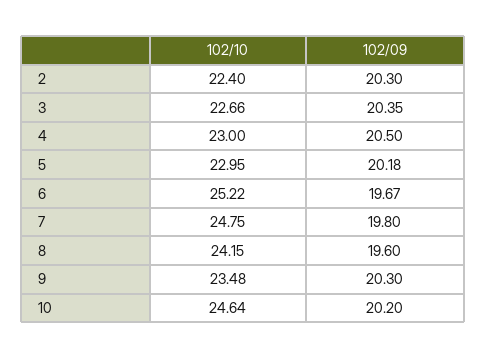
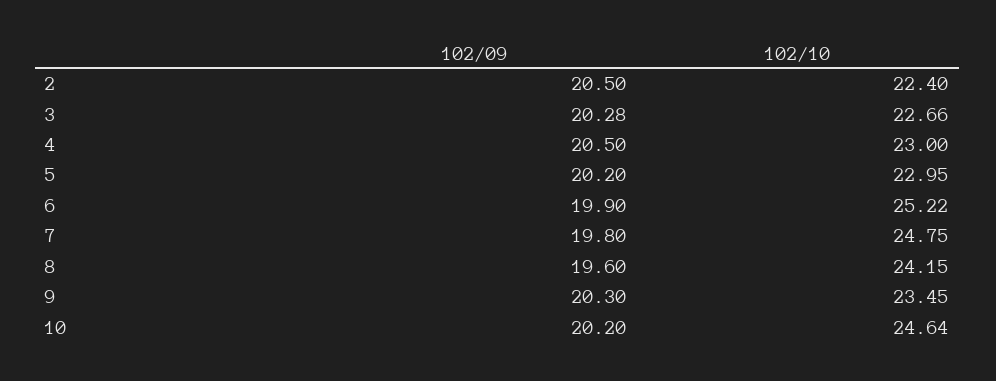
102/09, 2: 20.3 -> 20.5
102/09, 3: 20.35 -> 20.28
102/09, 5: 20.18 -> 20.2
102/09, 6: 19.67 -> 19.9
102/10, 9: 23.48 -> 23.45

